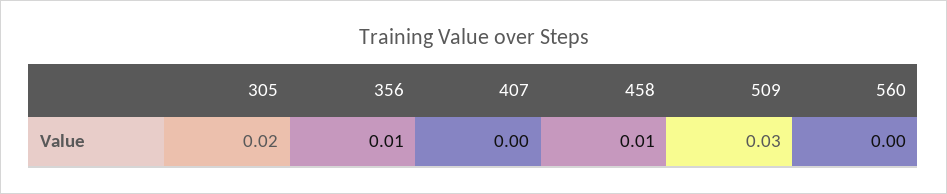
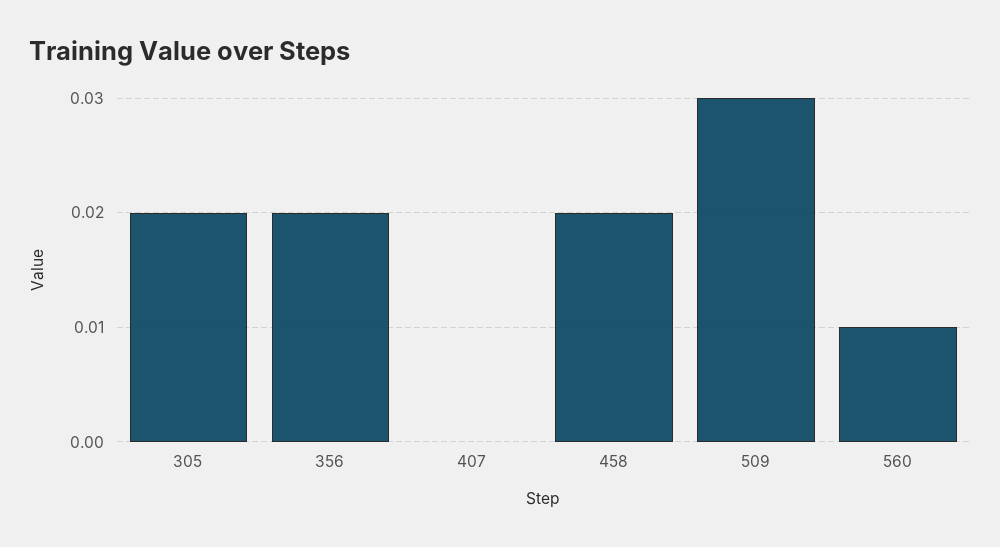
356: 0.01 -> 0.02
458: 0.01 -> 0.02
560: 0 -> 0.01

